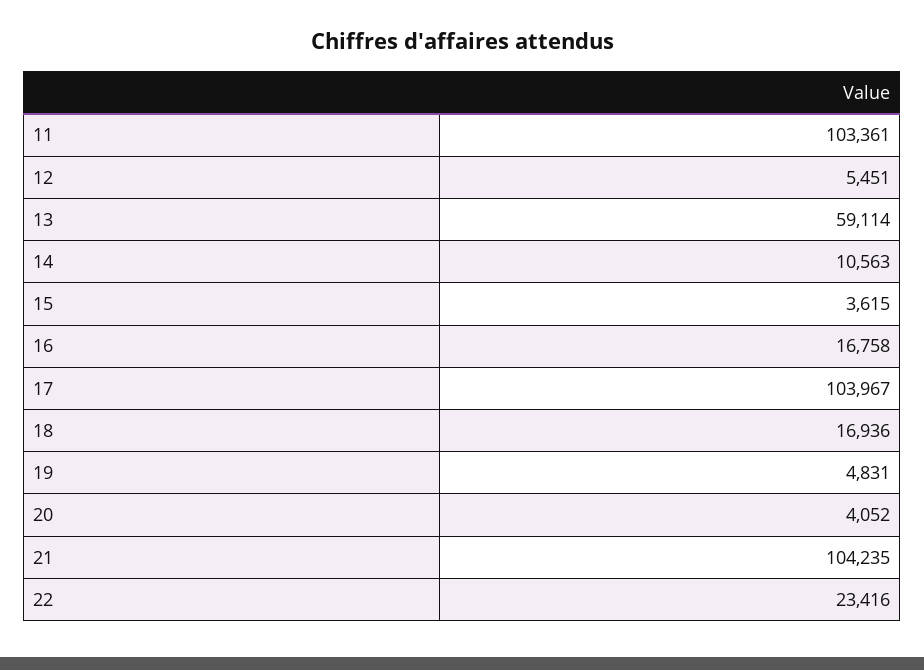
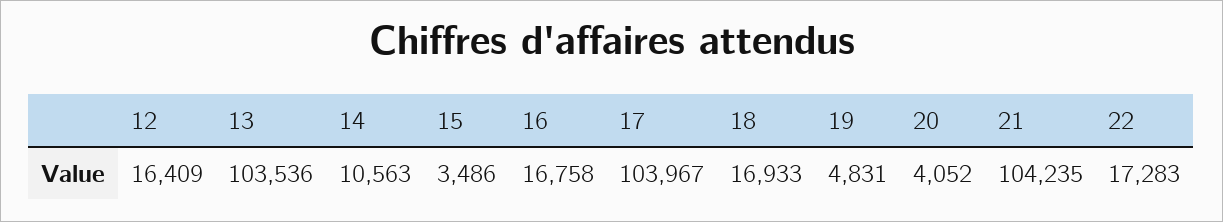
11: 103361 -> none
12: 5451 -> 16409
13: 59114 -> 103536
15: 3615 -> 3486
18: 16936 -> 16933
22: 23416 -> 17283

